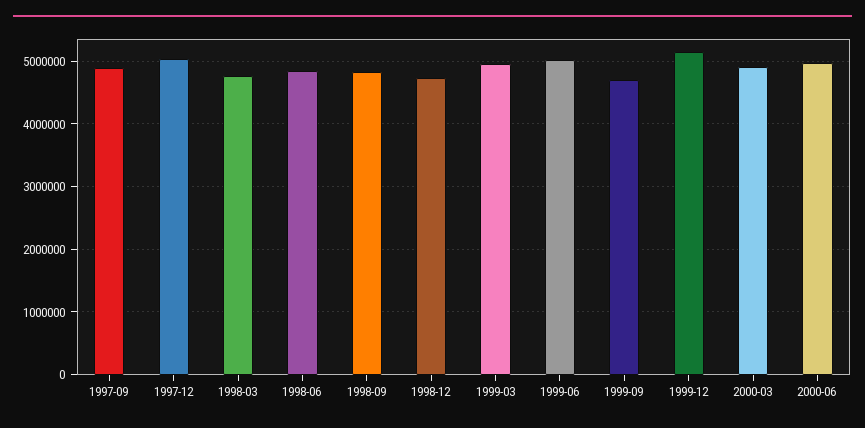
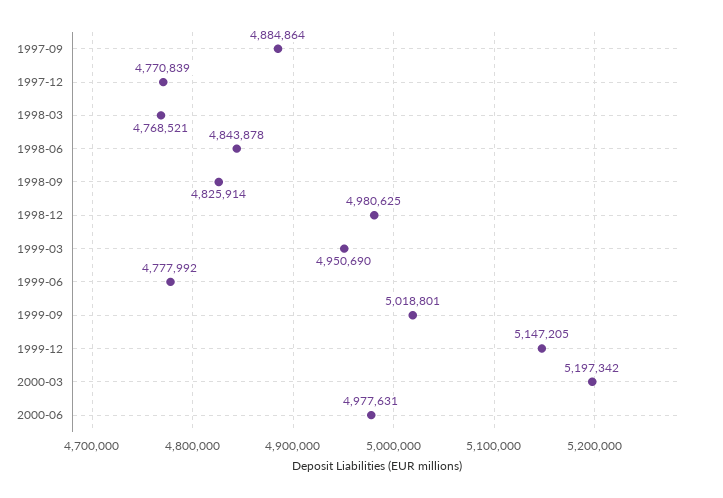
1997-12: 5000000 -> 4770839
1998-12: 4700000 -> 4980625
1999-06: 5000000 -> 4777992
1999-09: 4700000 -> 5018801
2000-03: 4900000 -> 5197342

